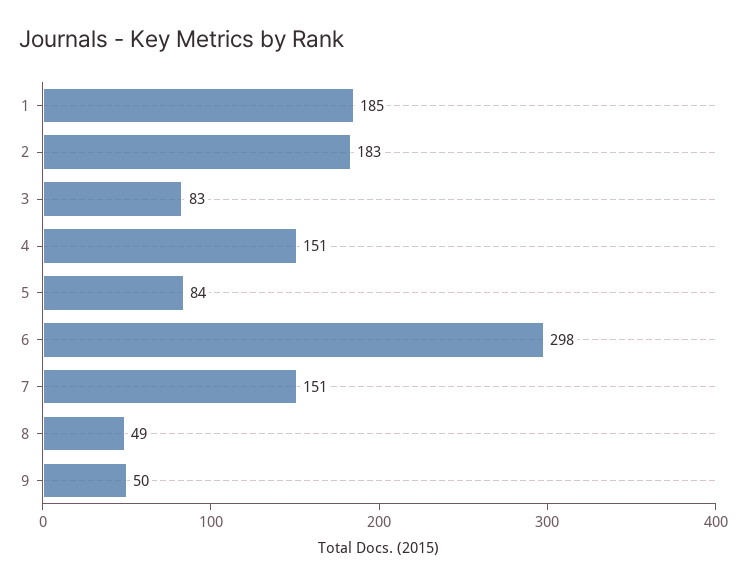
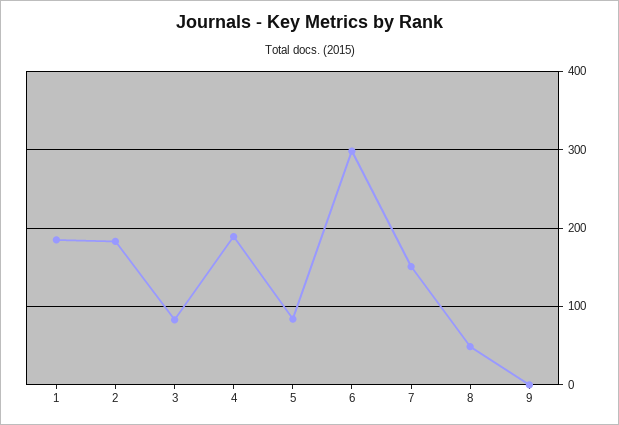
4: 151 -> 190
9: 50 -> 0

